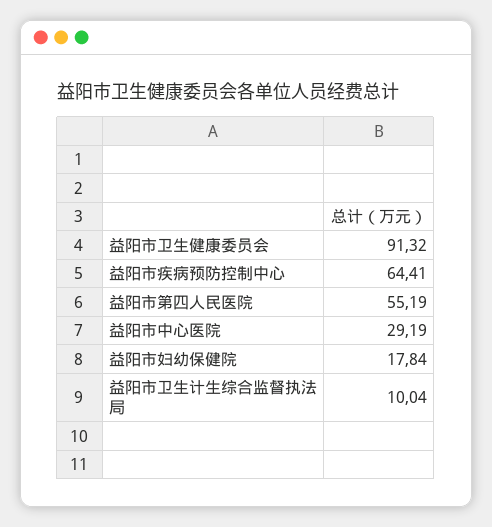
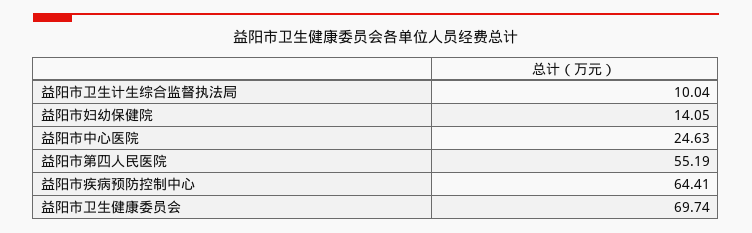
益阳市卫生健康委员会: 91.32 -> 69.74
益阳市中心医院: 29.19 -> 24.63
益阳市妇幼保健院: 17.84 -> 14.05

